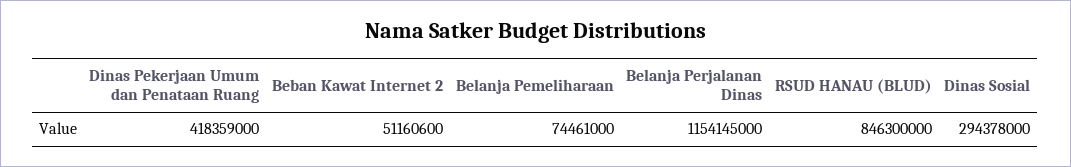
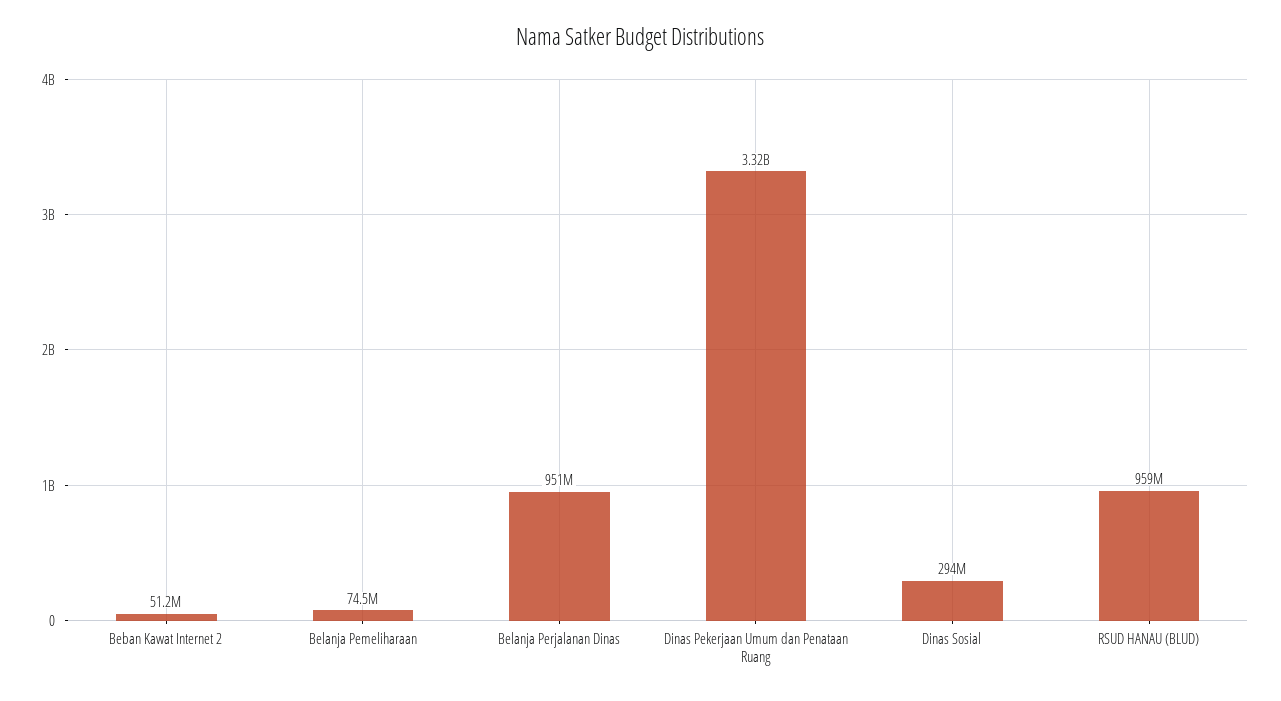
Dinas Pekerjaan Umum dan Penataan Ruang: 418359000 -> 3320000000
Belanja Perjalanan Dinas: 1154145000 -> 951000000
RSUD HANAU (BLUD): 846300000 -> 959000000

